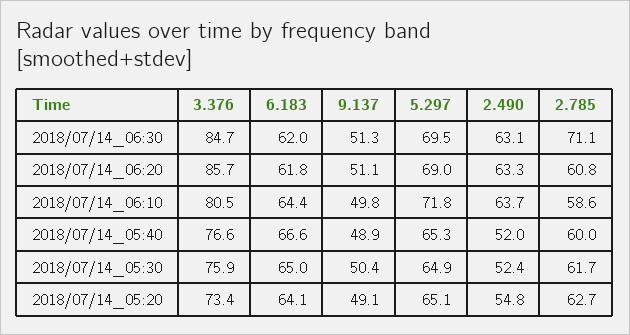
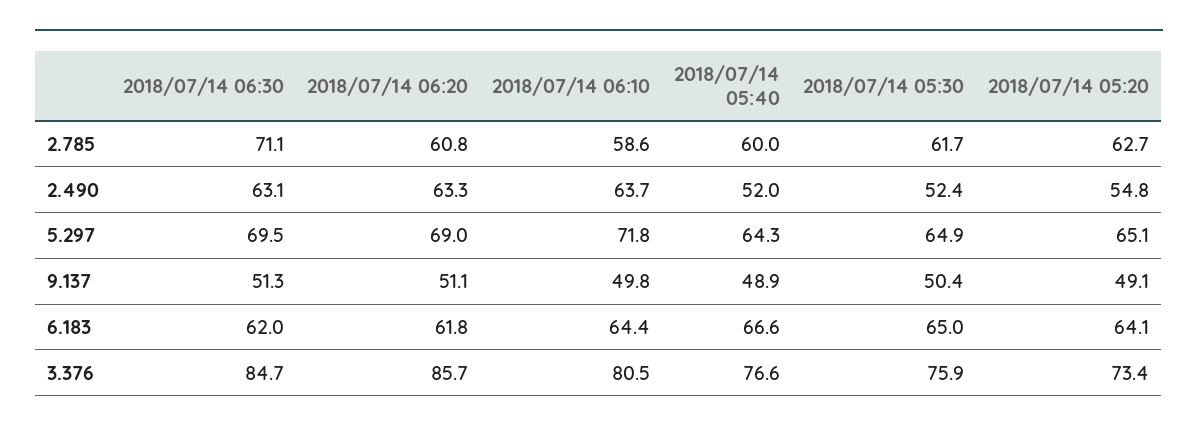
5.297, 2018/07/14_05:40: 65.3 -> 64.3

